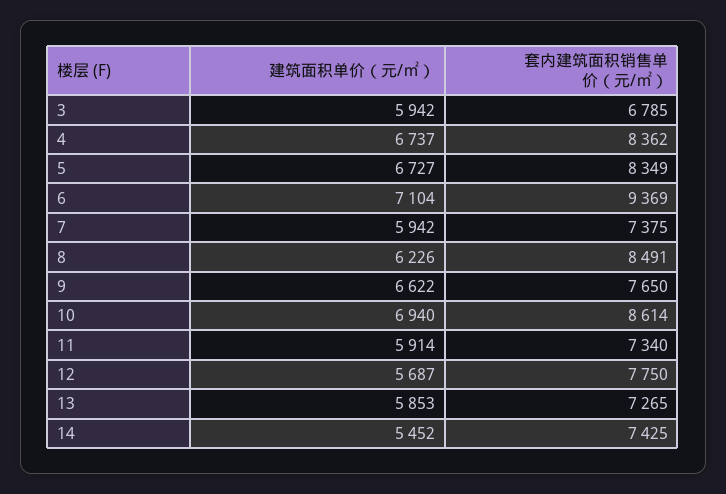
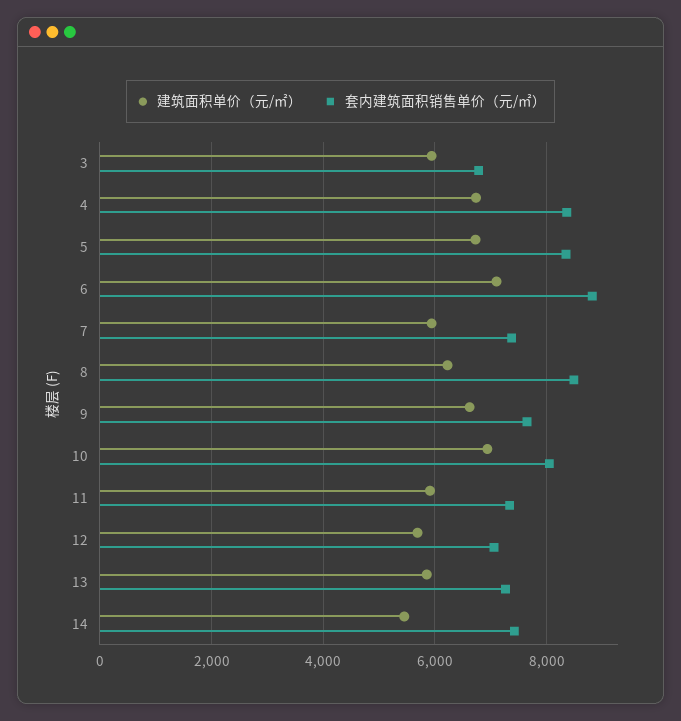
套内建筑面积销售单价（元/㎡）, 6: 9369 -> 8800
套内建筑面积销售单价（元/㎡）, 10: 8614 -> 8000
套内建筑面积销售单价（元/㎡）, 12: 7750 -> 7000

